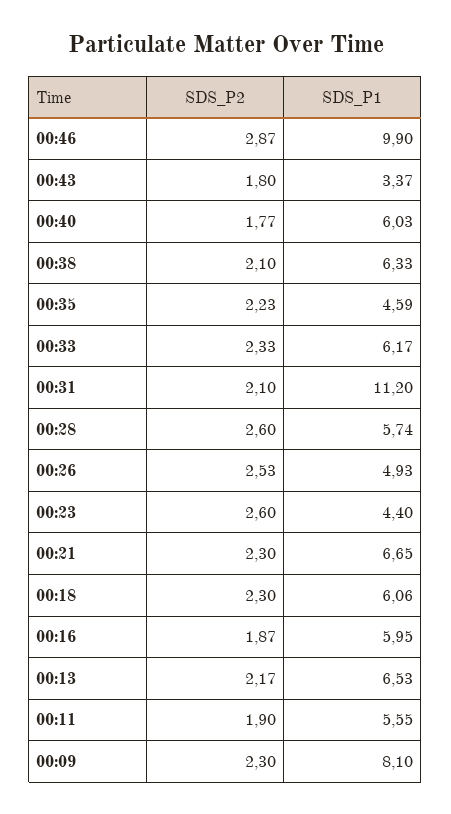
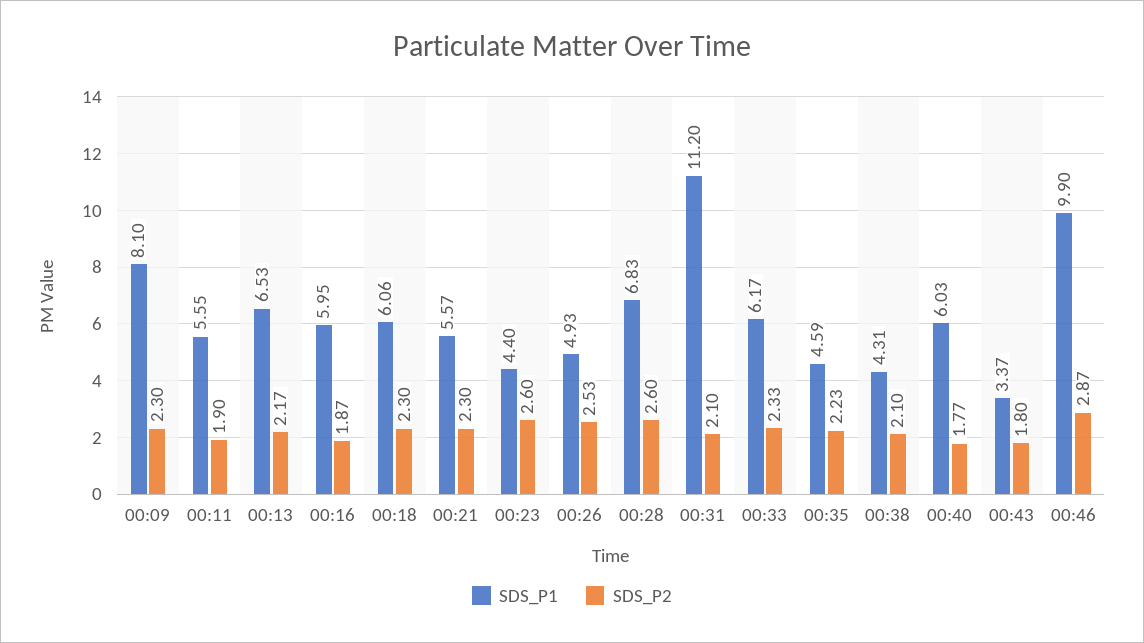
SDS_P1, 00:38: 6.33 -> 4.31
SDS_P1, 00:28: 5.74 -> 6.83
SDS_P1, 00:21: 6.65 -> 5.57

